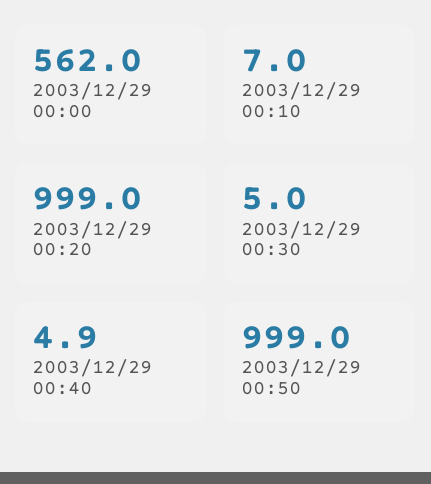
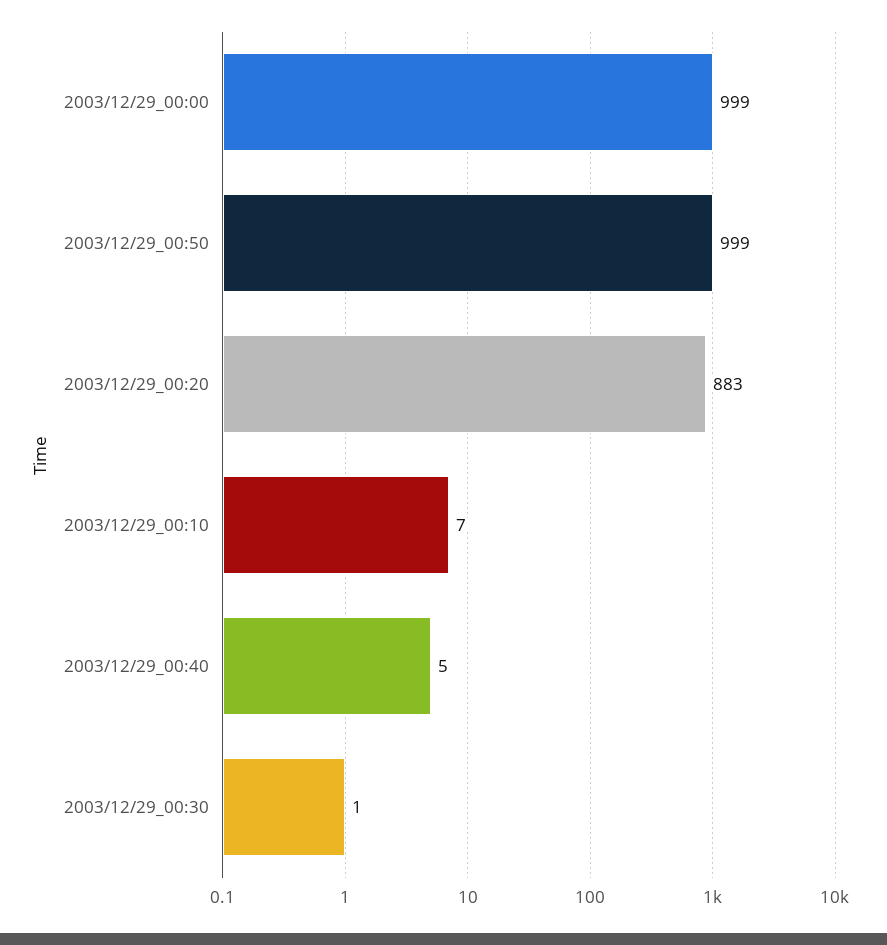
2003/12/29 00:00: 562 -> 999
2003/12/29 00:20: 999 -> 883
2003/12/29 00:30: 5 -> 1

